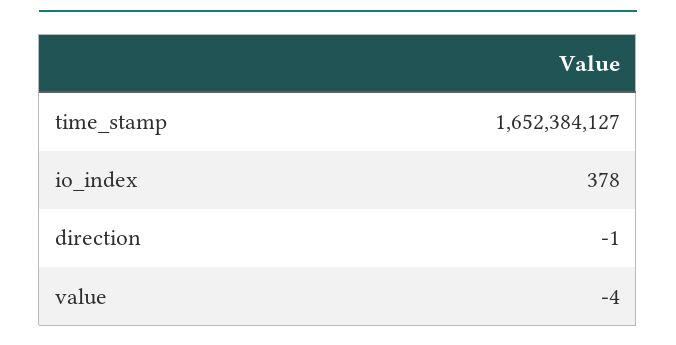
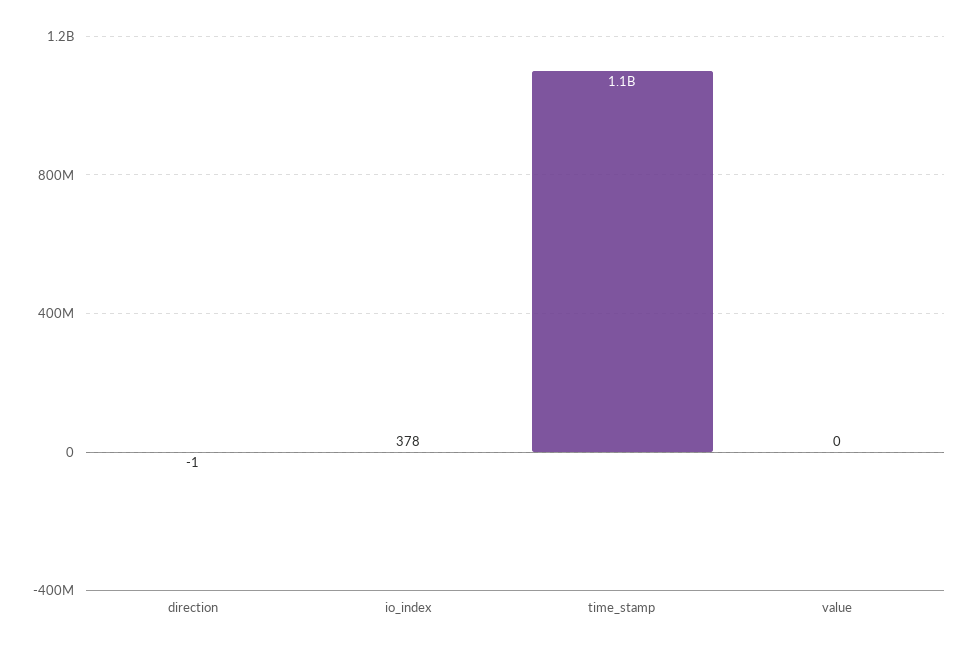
time_stamp: 1652384127 -> 1100000000
value: -4 -> 0

